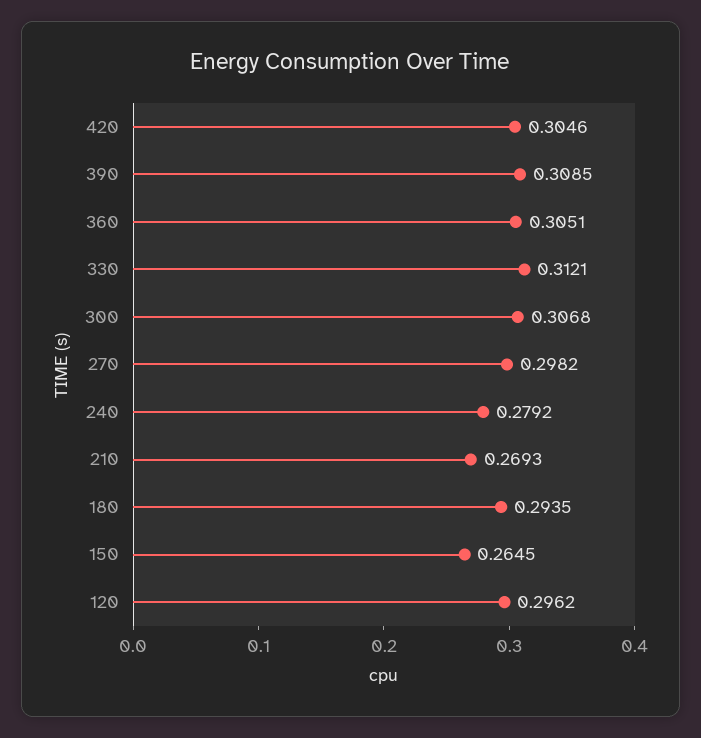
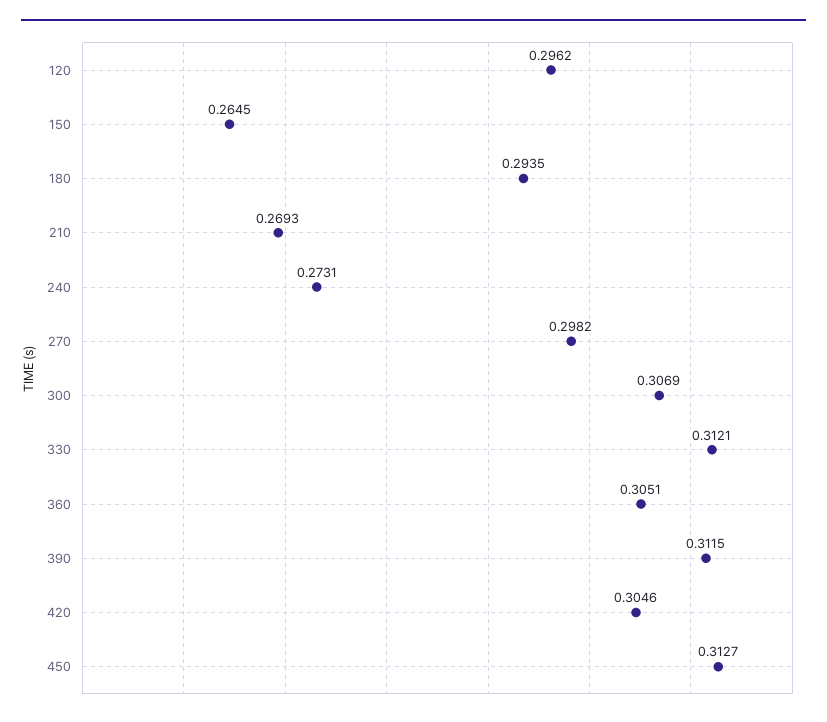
390: 0.3085 -> 0.3115
300: 0.3068 -> 0.3069
240: 0.2792 -> 0.2731
450: none -> 0.3127

